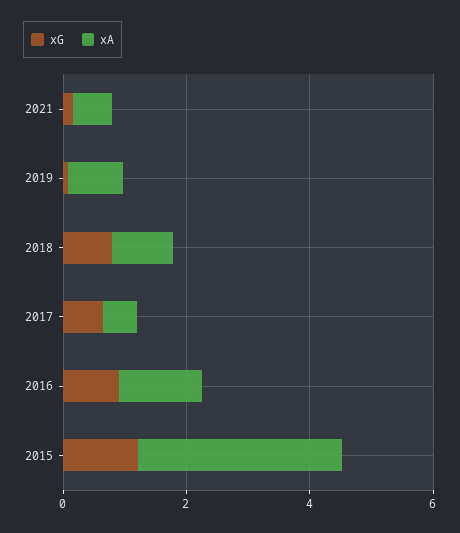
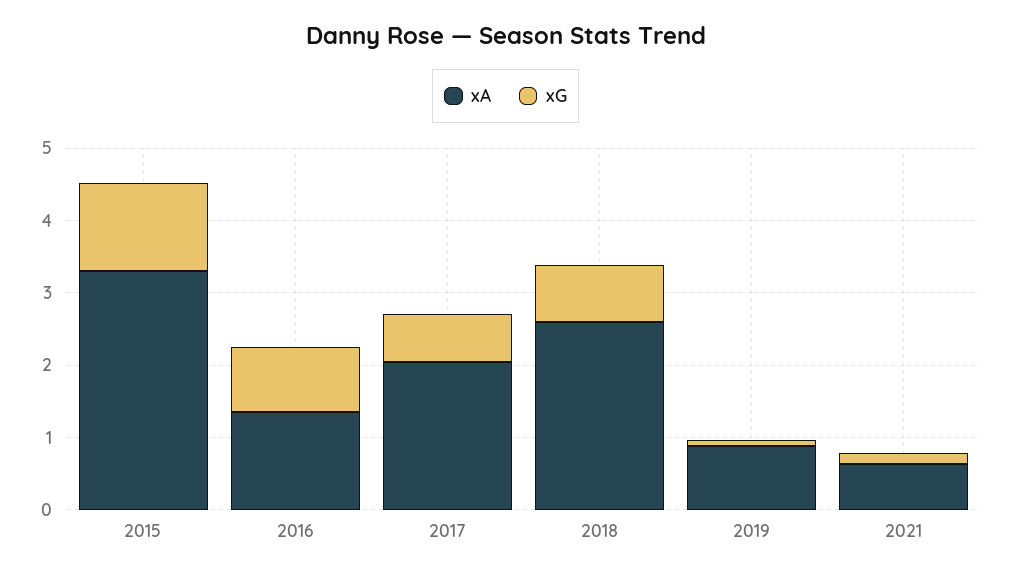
xA, 2018: 1 -> 2.6
xA, 2017: 0.5 -> 2

